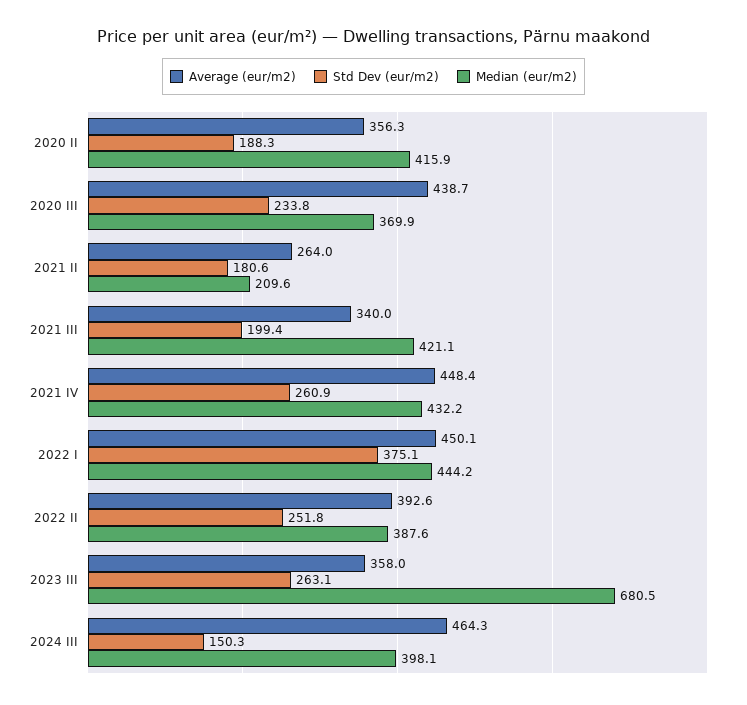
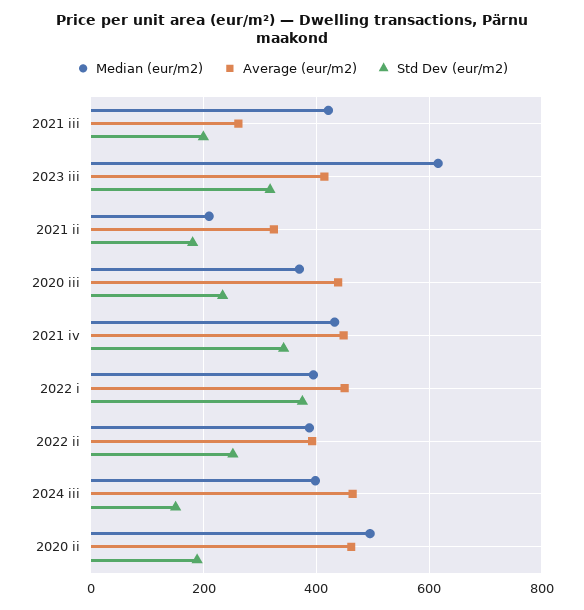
Average (eur/m2), 2020 II: 356.3 -> 460
Median (eur/m2), 2020 II: 415.9 -> 500
Average (eur/m2), 2021 II: 264 -> 320
Average (eur/m2), 2021 III: 340 -> 260
Std Dev (eur/m2), 2021 IV: 260.9 -> 340
Median (eur/m2), 2022 I: 444.2 -> 400
Average (eur/m2), 2023 III: 358 -> 420
Std Dev (eur/m2), 2023 III: 263.1 -> 320
Median (eur/m2), 2023 III: 680.5 -> 620

